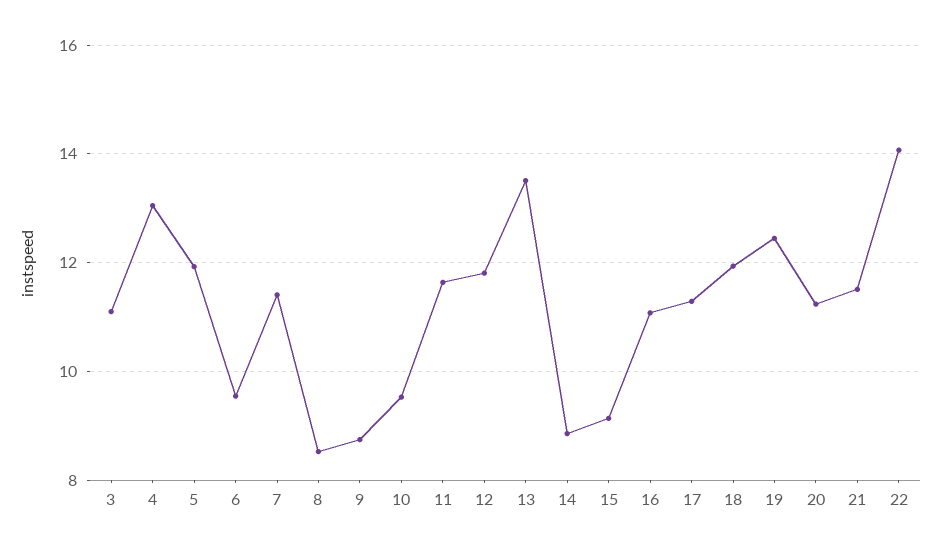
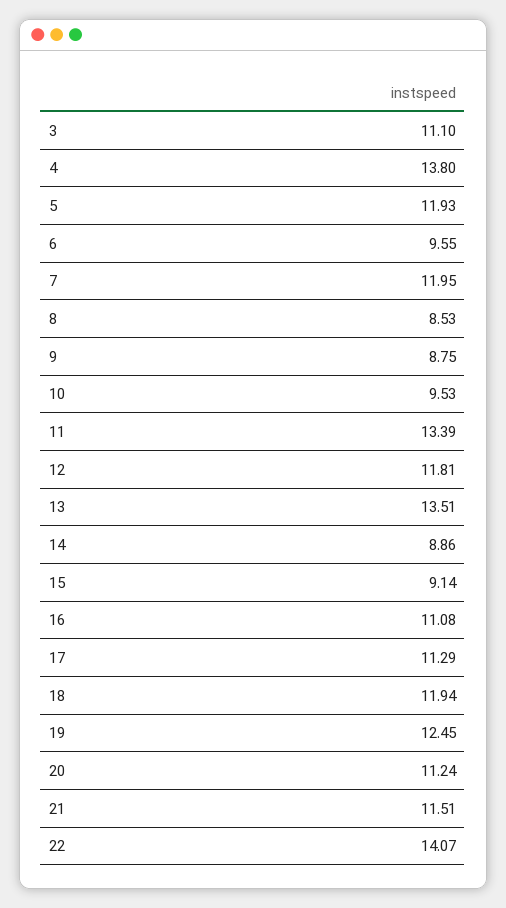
4: 13 -> 13.8
7: 11.4 -> 11.95
11: 11.6 -> 13.39

